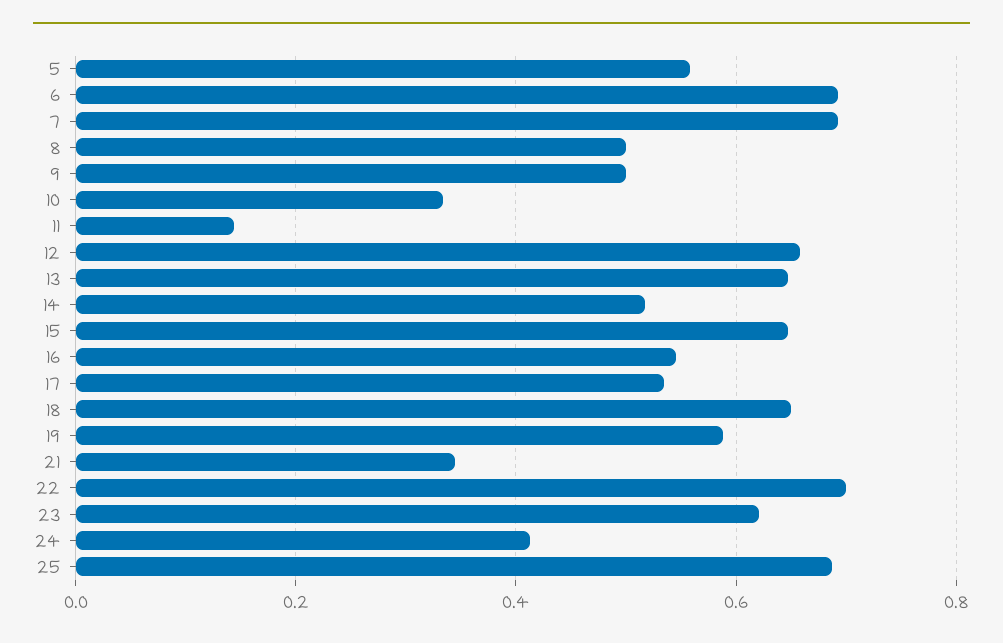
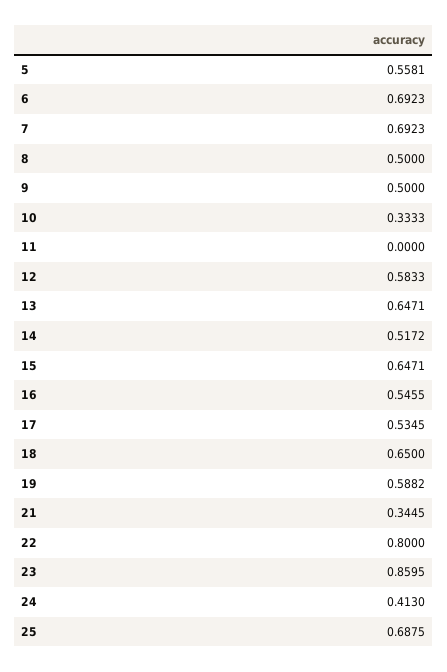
11: 0.14 -> 0
12: 0.66 -> 0.5833
22: 0.7 -> 0.8
23: 0.62 -> 0.8595

